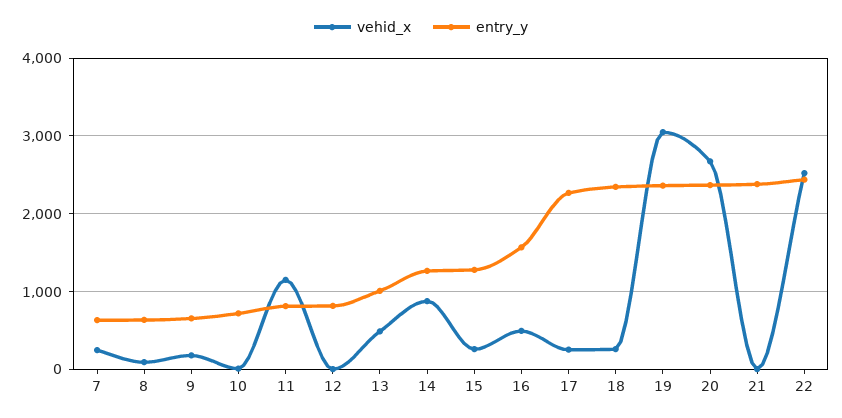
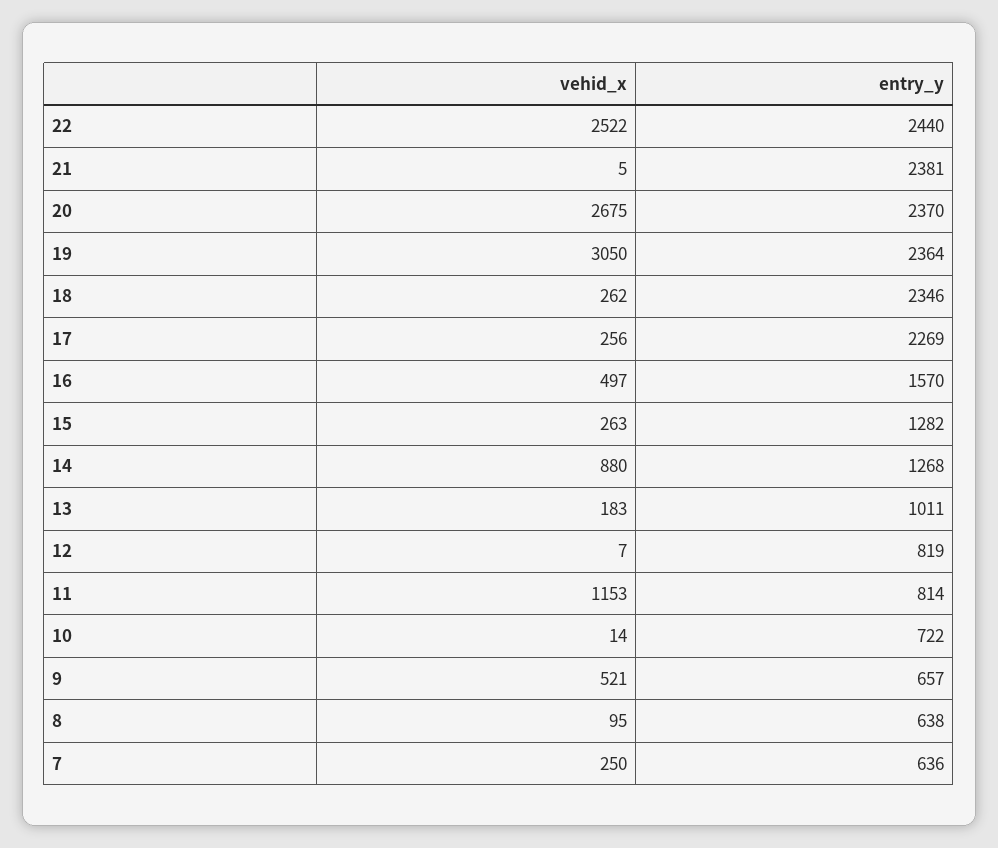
vehid_x, 9: 200 -> 521
vehid_x, 13: 500 -> 183

